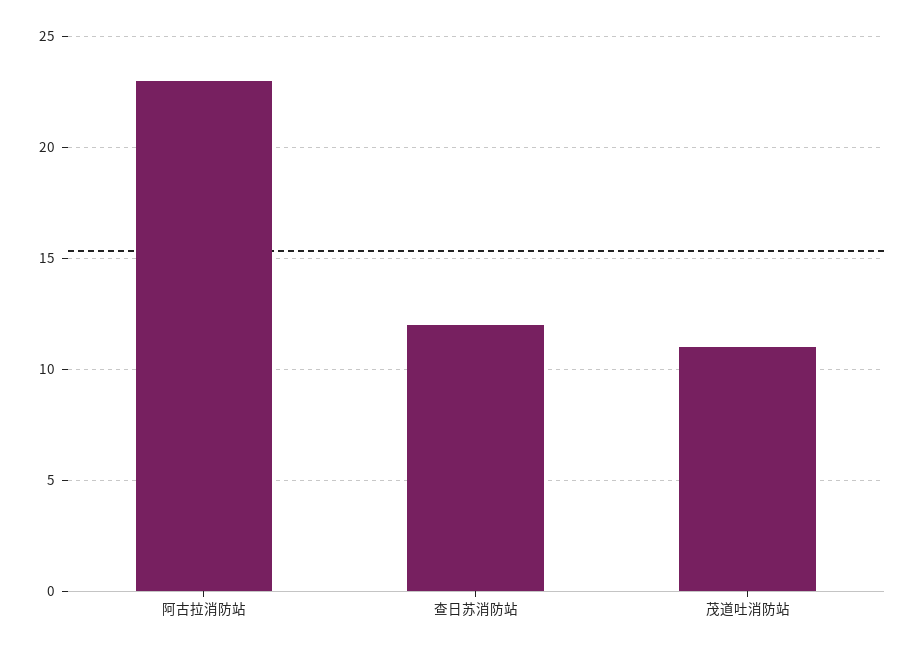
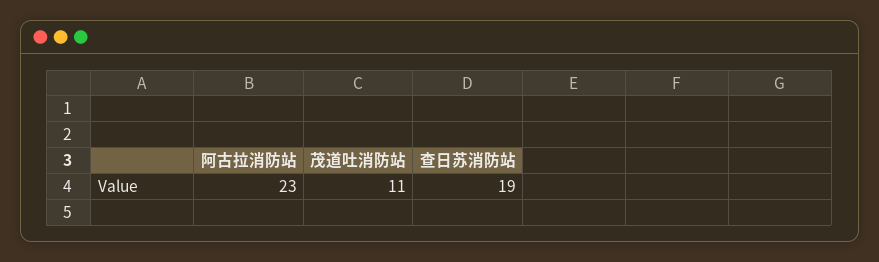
查日苏消防站: 12 -> 19

